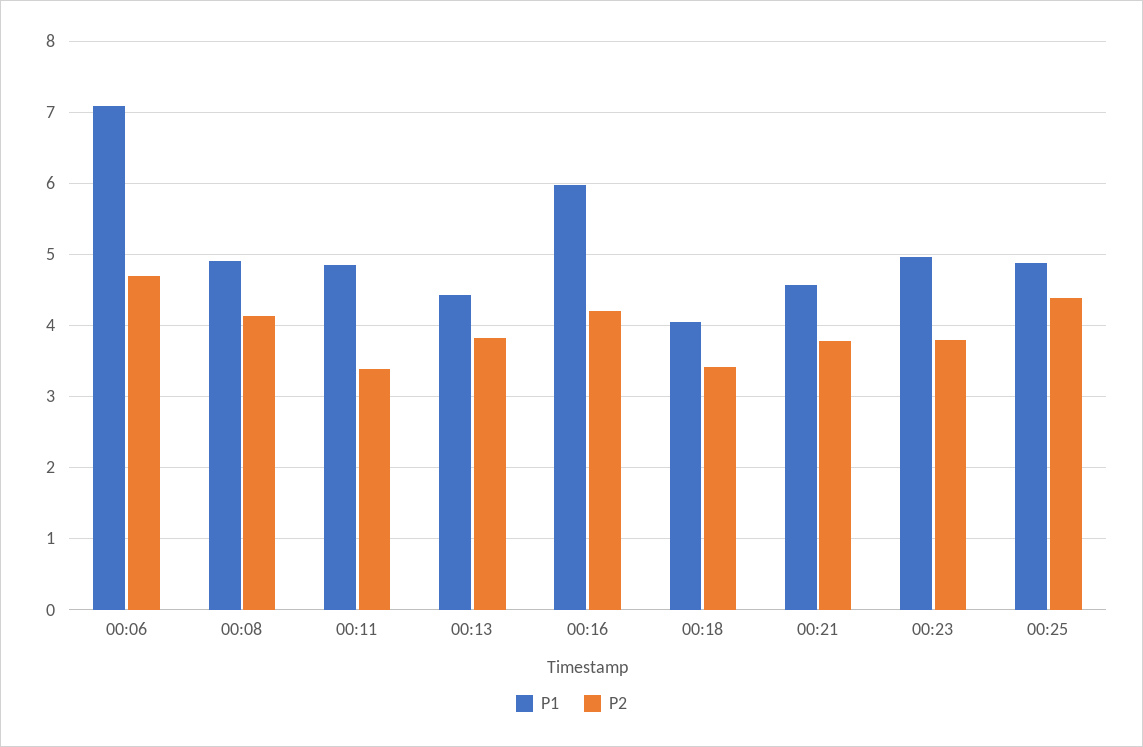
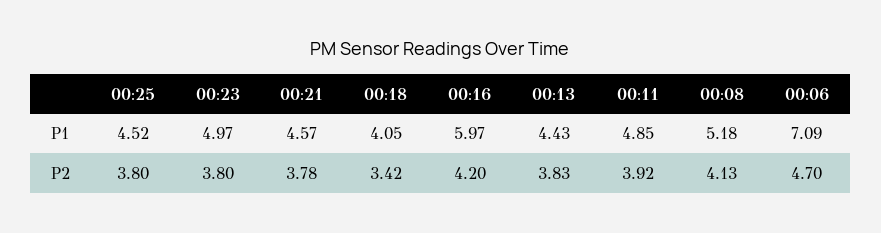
P1, 00:08: 4.9 -> 5.18
P2, 00:11: 3.4 -> 3.92
P1, 00:25: 4.9 -> 4.52
P2, 00:25: 4.4 -> 3.8

